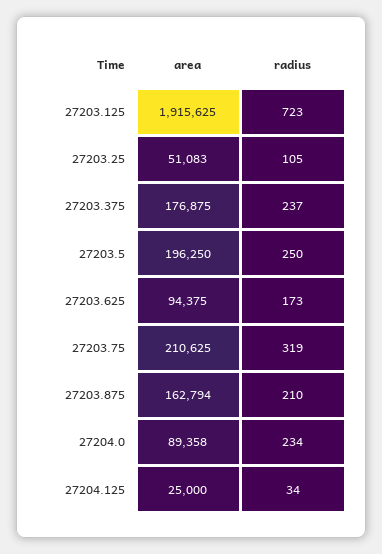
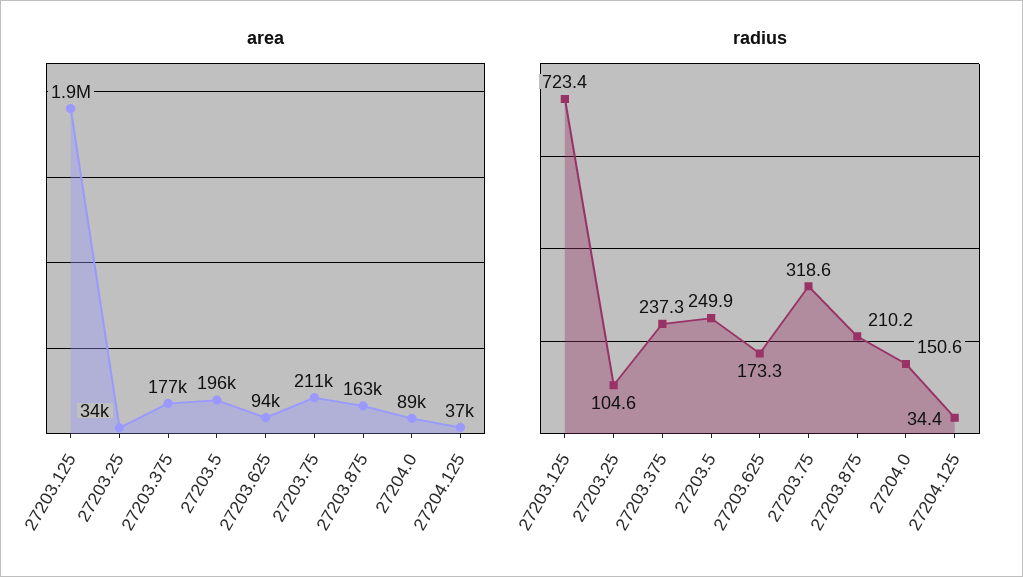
area, 27203.25: 51083 -> 34000
radius, 27204.0: 234 -> 150.6
area, 27204.125: 25000 -> 37000

